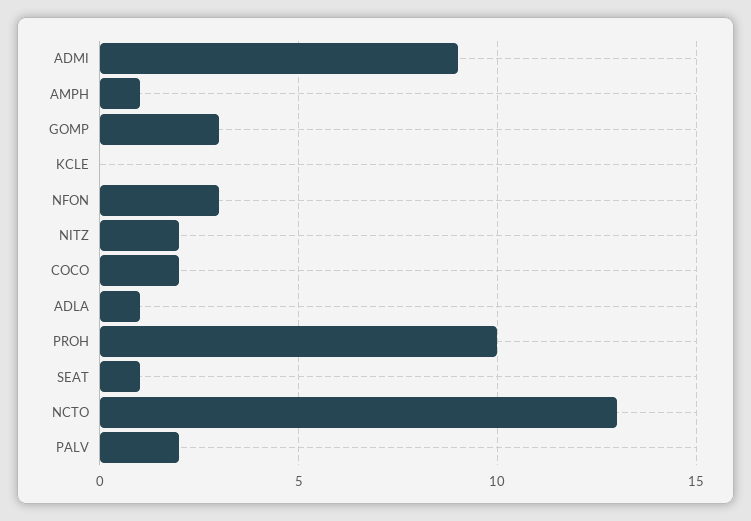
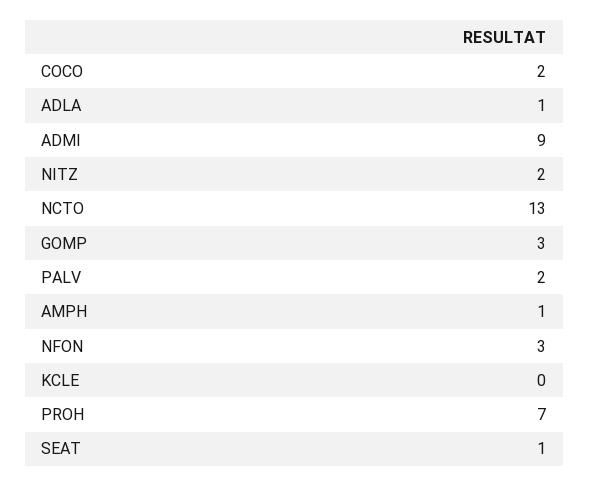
PROH: 10 -> 7

